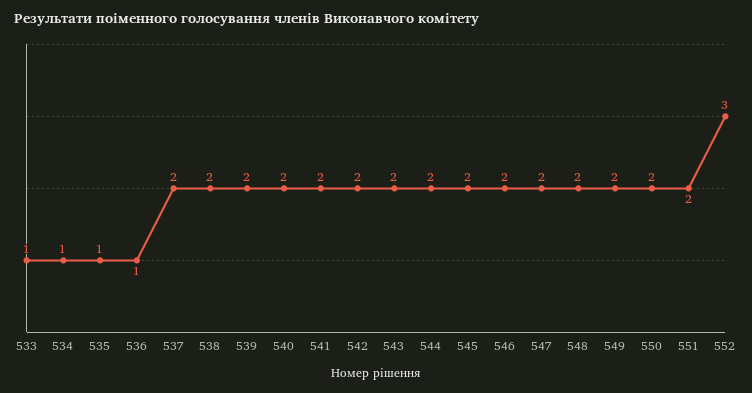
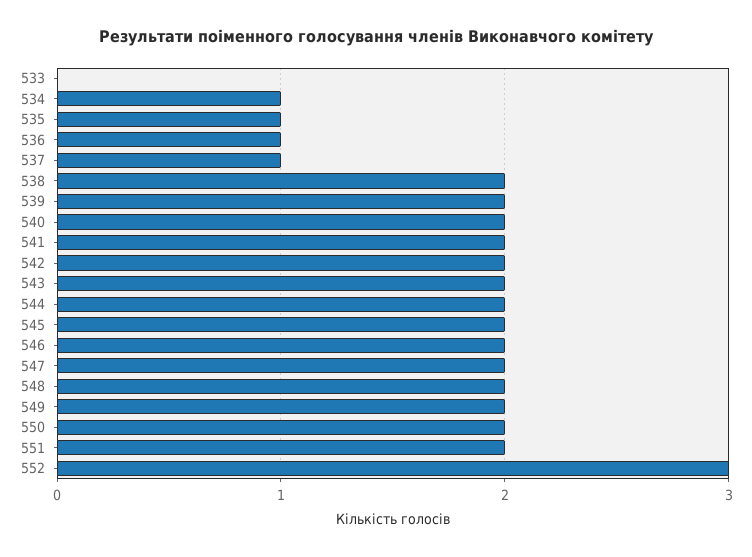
533: 1 -> 0
537: 2 -> 1

